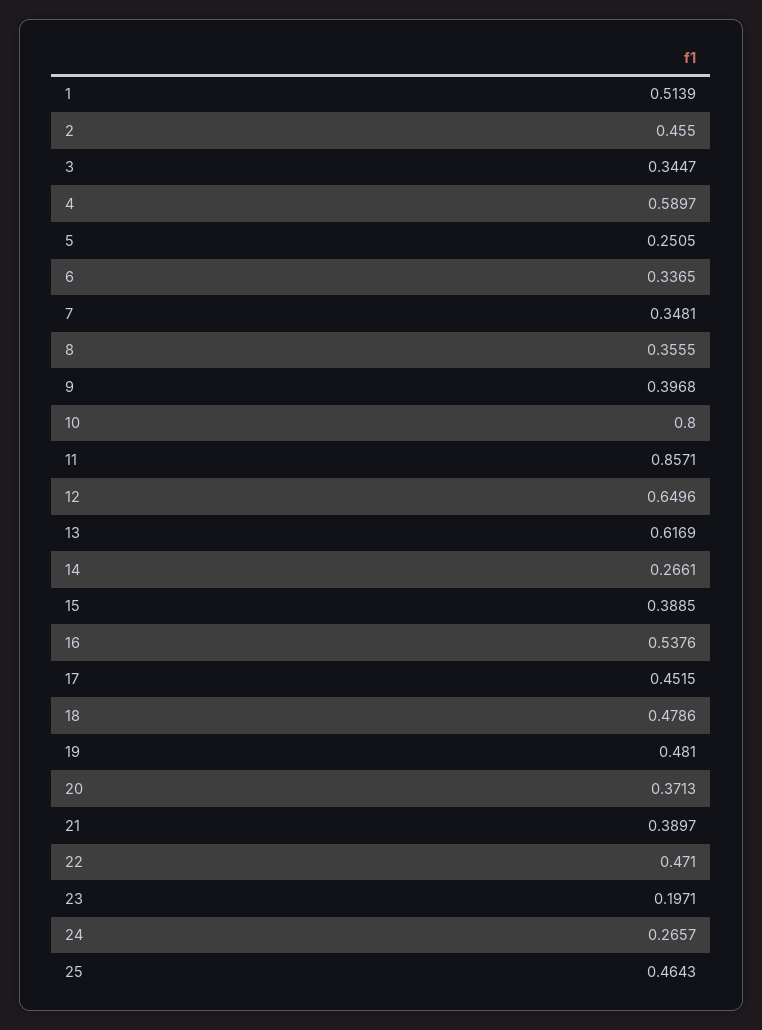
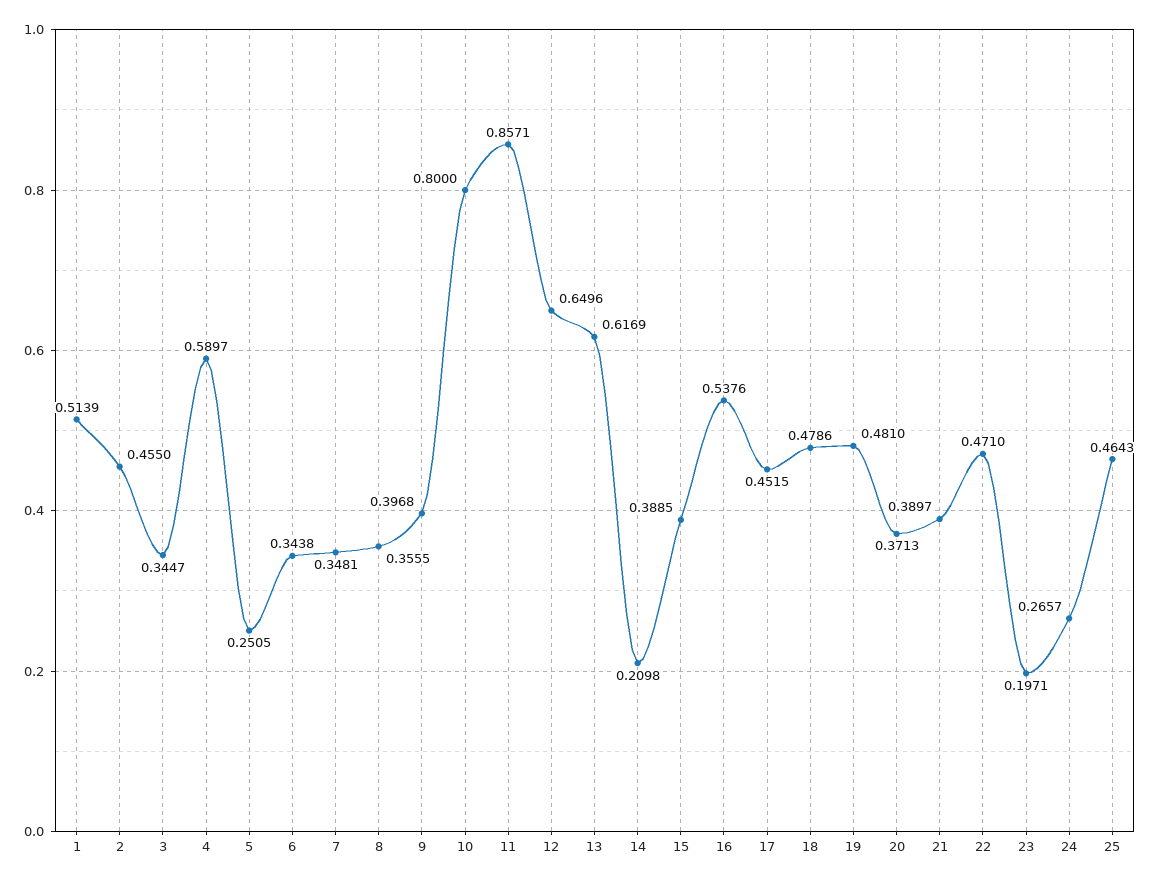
6: 0.3365 -> 0.3438
14: 0.2661 -> 0.2098

